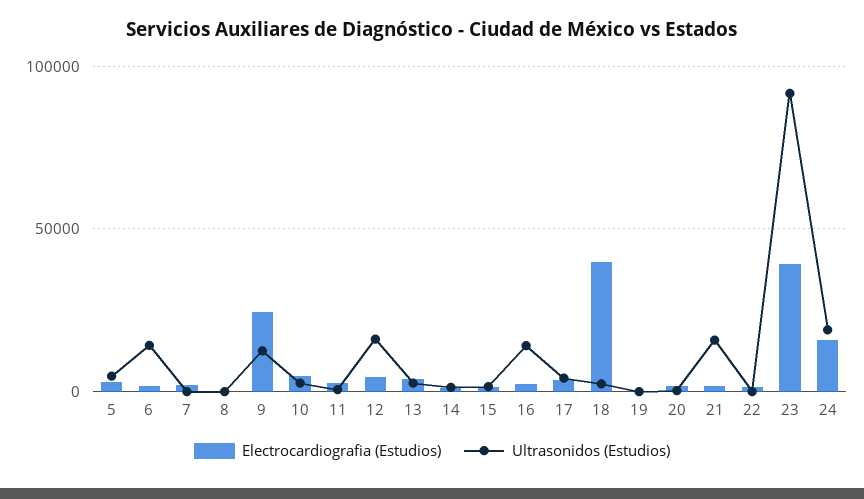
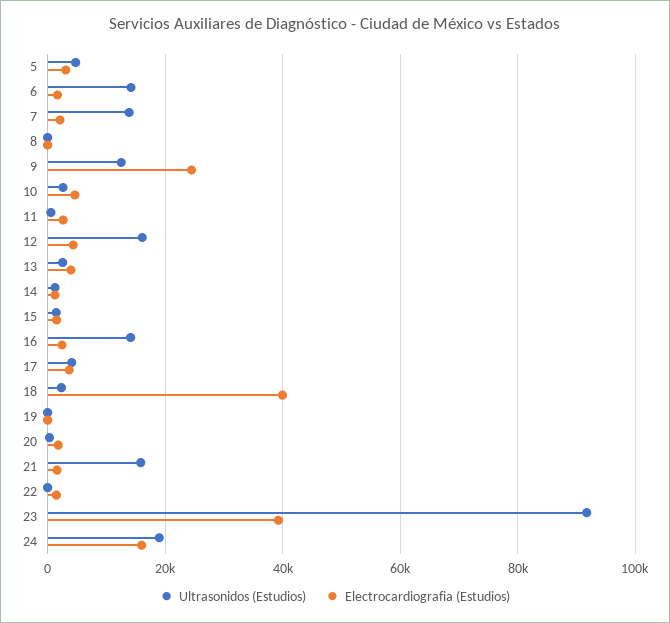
Ultrasonidos (Estudios), 7: 0 -> 14000

